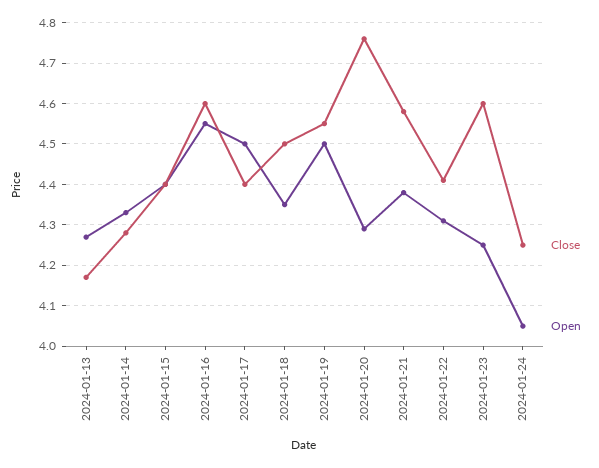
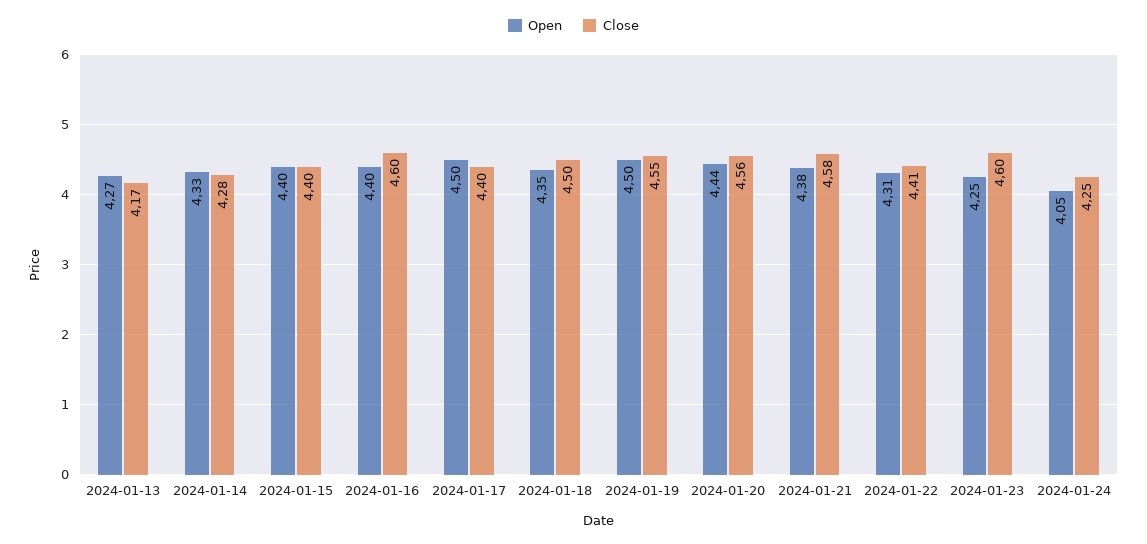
Open, 2024-01-16: 4.55 -> 4.4
Close, 2024-01-20: 4.75 -> 4.56
Open, 2024-01-20: 4.3 -> 4.44

